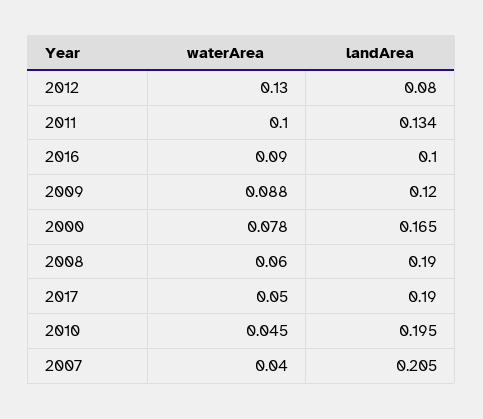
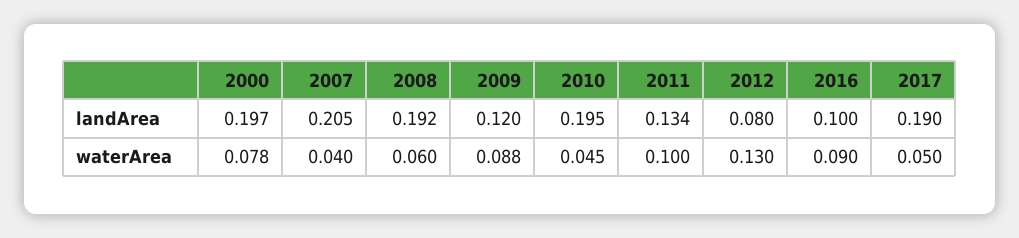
landArea, 2000: 0.165 -> 0.197
landArea, 2008: 0.19 -> 0.192

